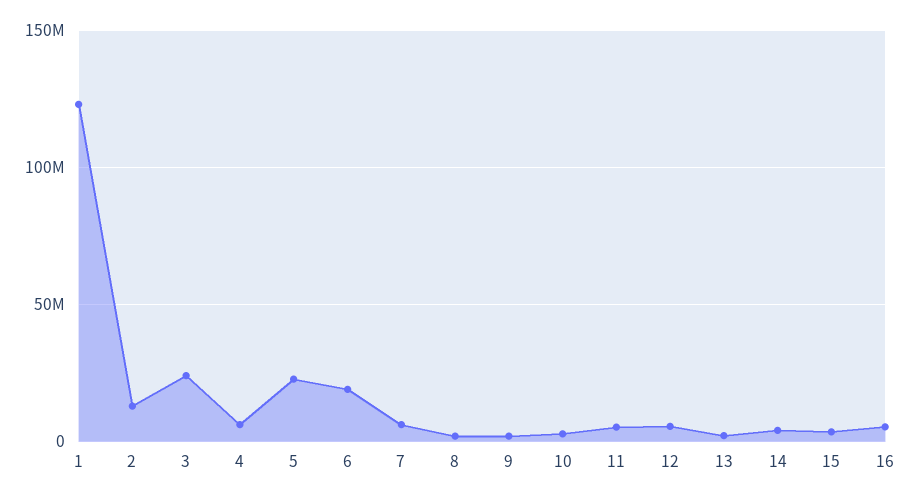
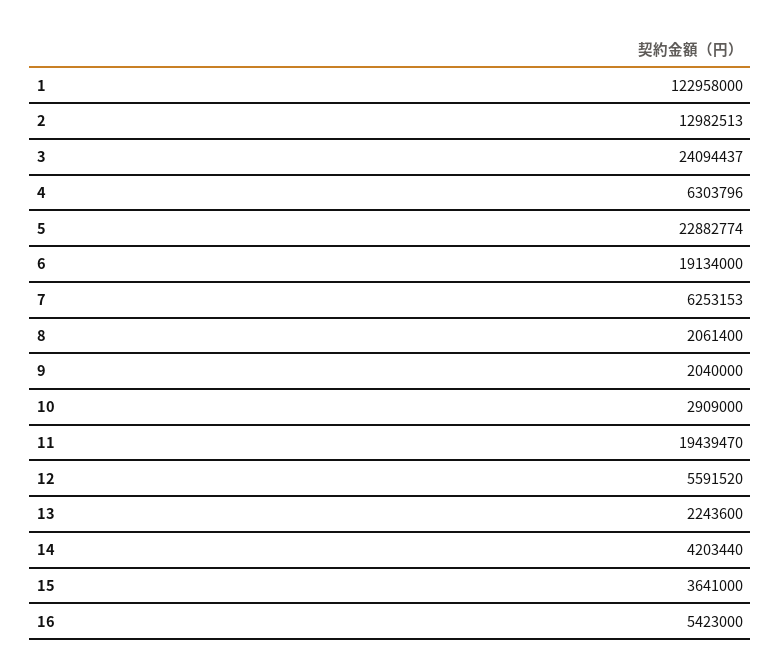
11: 5000000 -> 19439470

